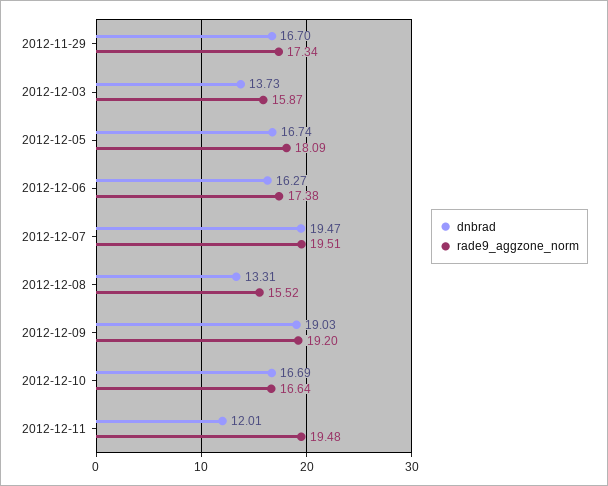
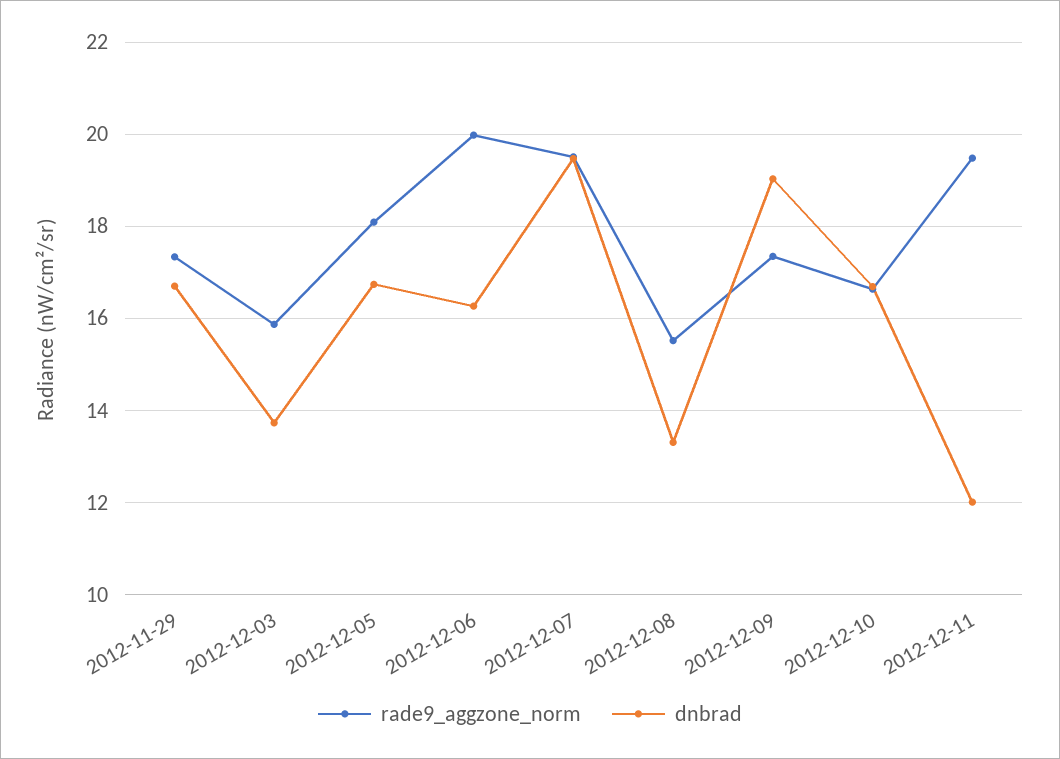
rade9_aggzone_norm, 2012-12-06: 17.38 -> 20
rade9_aggzone_norm, 2012-12-09: 19.2 -> 17.4

